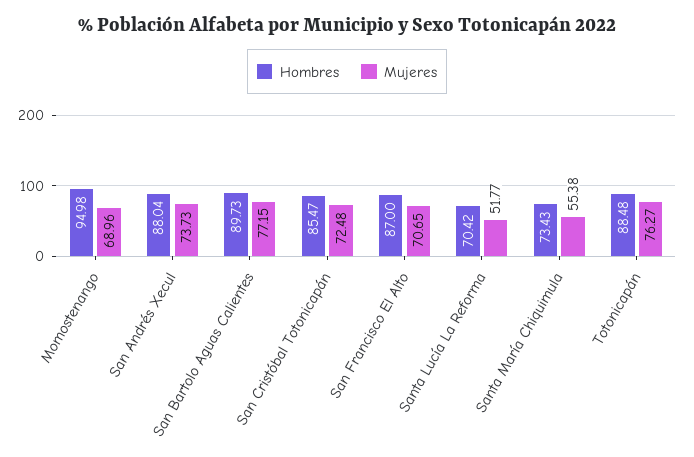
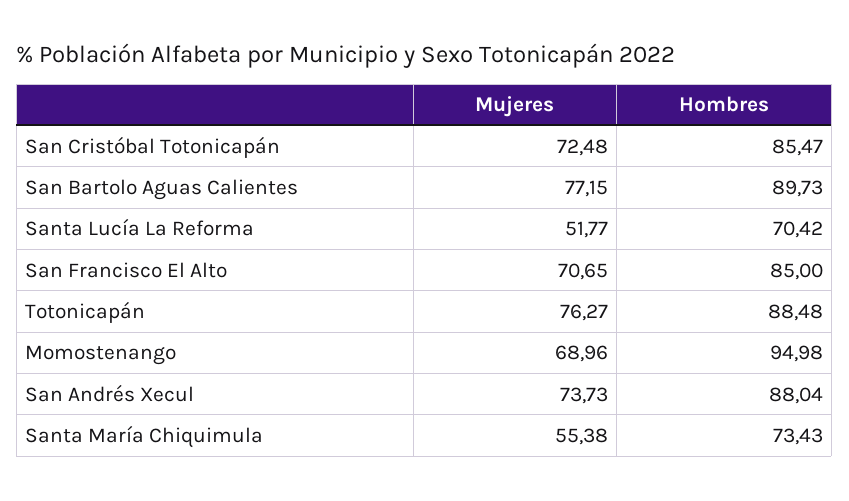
Hombres, San Francisco El Alto: 87 -> 85

